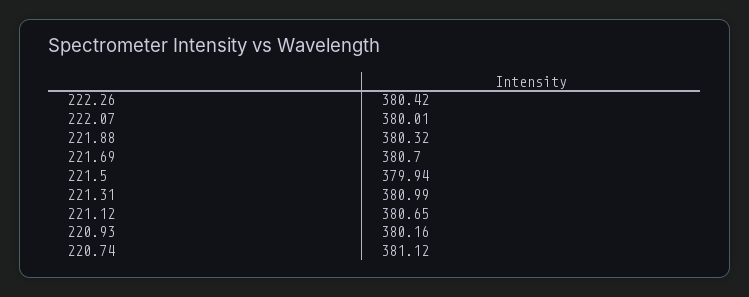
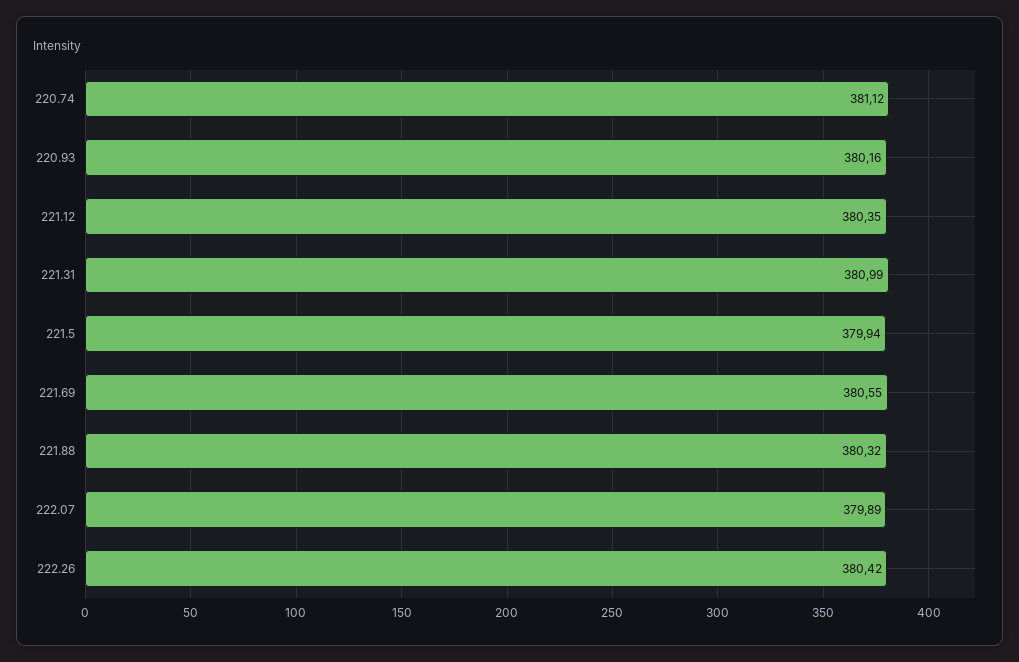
222.07: 380.01 -> 379.89
221.69: 380.7 -> 380.55
221.12: 380.65 -> 380.35

